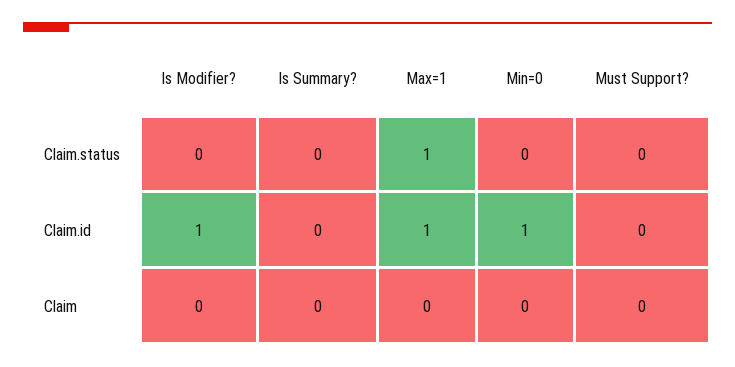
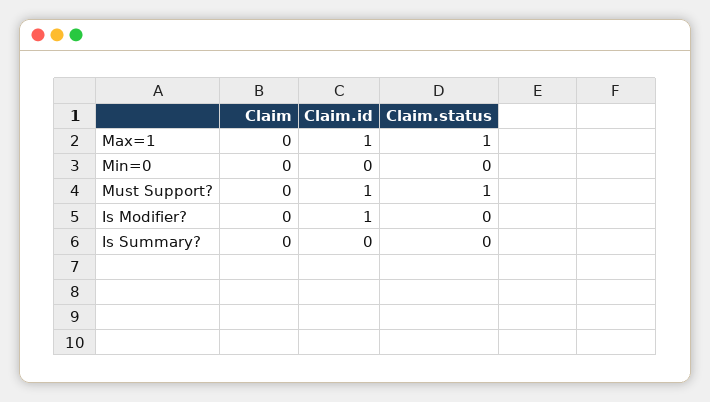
Must Support?, Claim.status: 0 -> 1
Min=0, Claim.id: 1 -> 0
Must Support?, Claim.id: 0 -> 1

